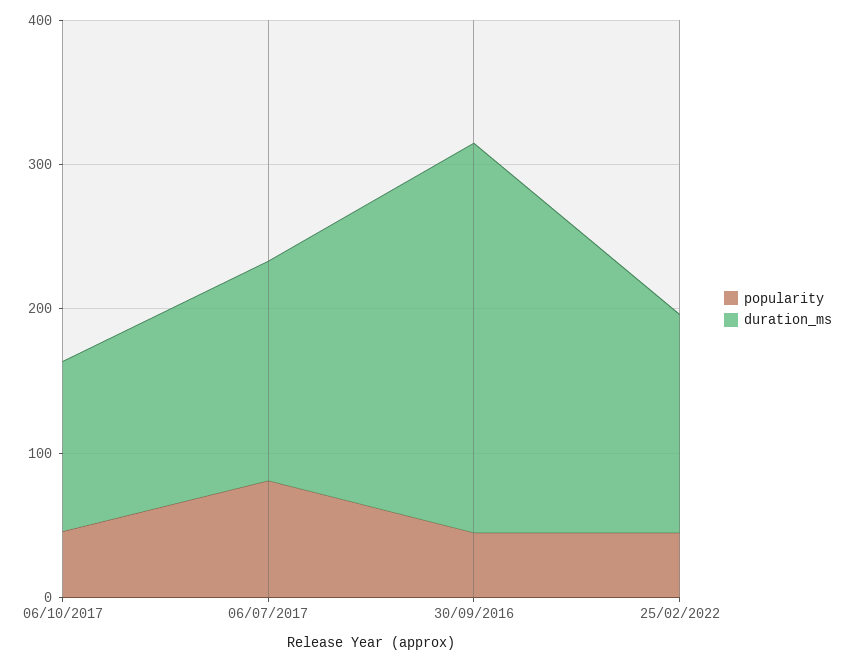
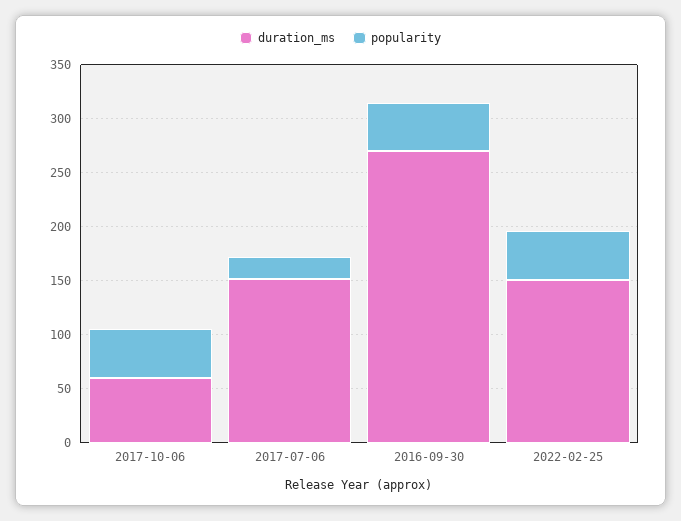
duration_ms, 06/10/2017: 120 -> 60
popularity, 06/07/2017: 80 -> 20

